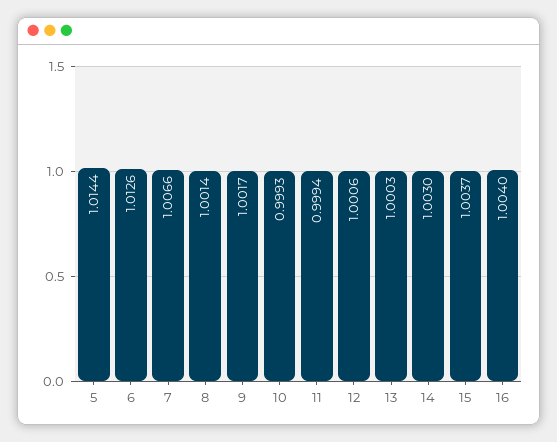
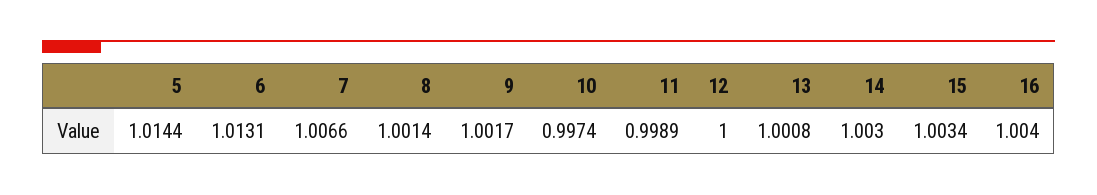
6: 1.0126 -> 1.0131
10: 0.9993 -> 0.9974
11: 0.9994 -> 0.9989
12: 1.0006 -> 1
13: 1.0003 -> 1.0008
15: 1.0037 -> 1.0034

